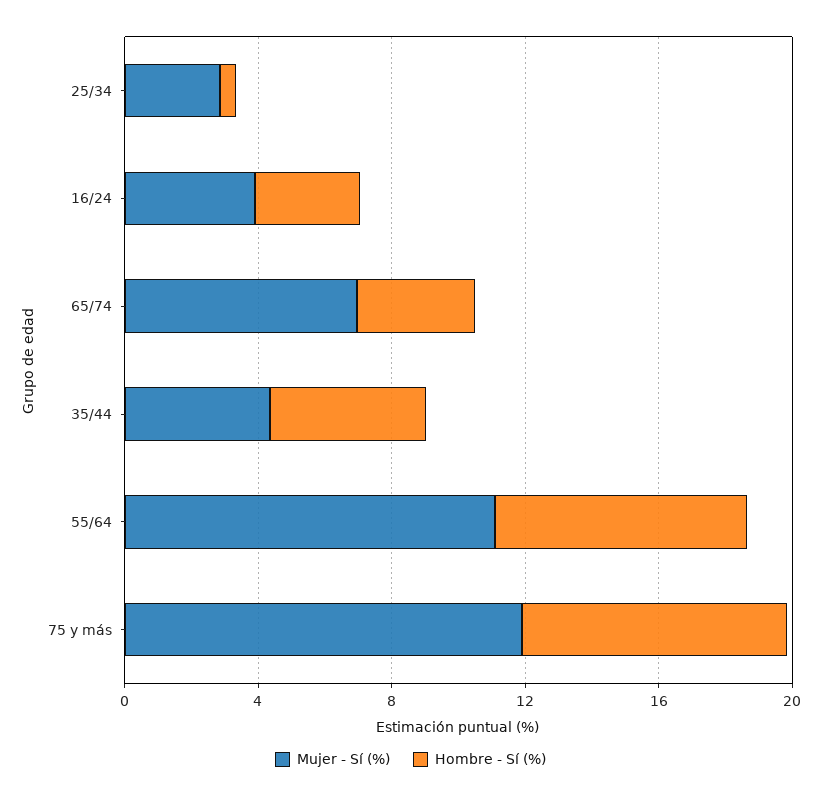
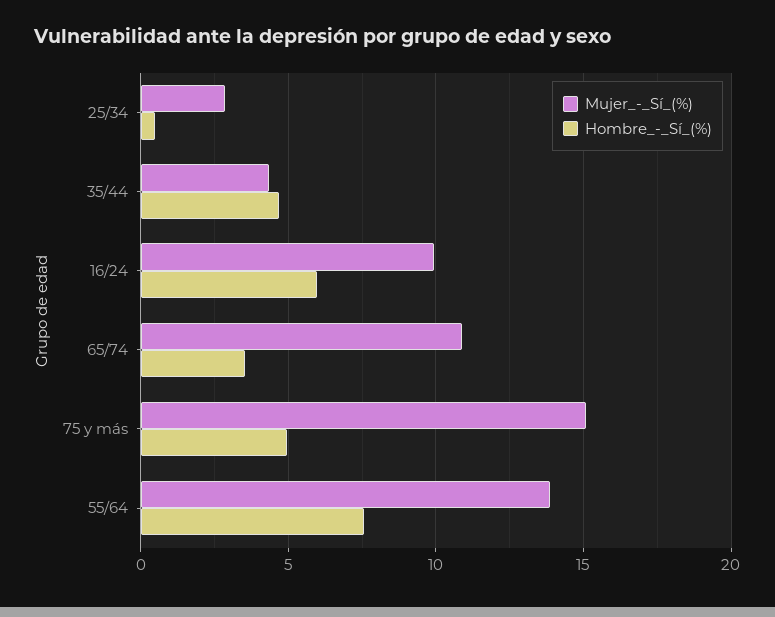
Mujer - Sí (%), 16/24: 4 -> 10
Hombre - Sí (%), 16/24: 3 -> 6
Mujer - Sí (%), 65/74: 7 -> 11
Mujer - Sí (%), 55/64: 11 -> 14
Mujer - Sí (%), 75 y más: 12 -> 15
Hombre - Sí (%), 75 y más: 8 -> 5

